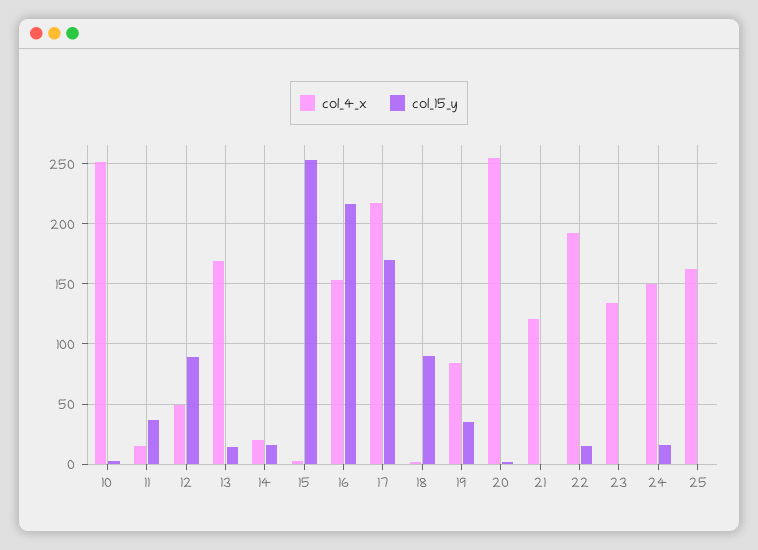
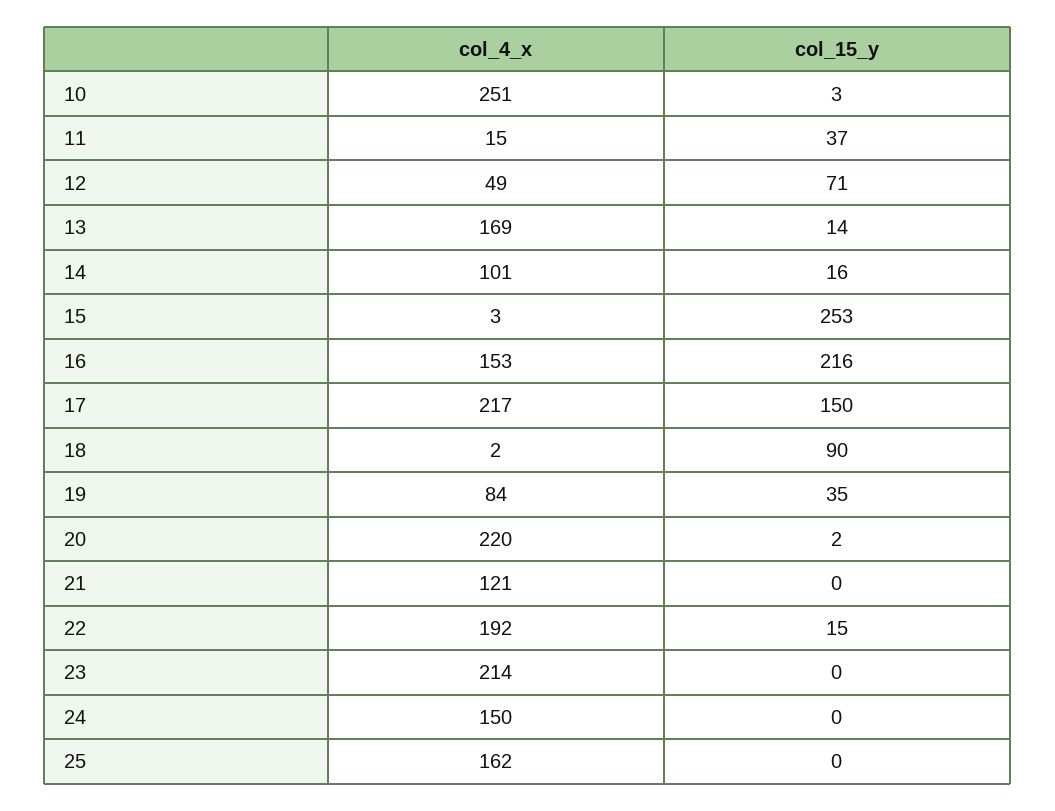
col_15_y, 12: 90 -> 71
col_4_x, 14: 20 -> 101
col_15_y, 17: 170 -> 150
col_4_x, 20: 255 -> 220
col_4_x, 23: 135 -> 214
col_15_y, 24: 15 -> 0

